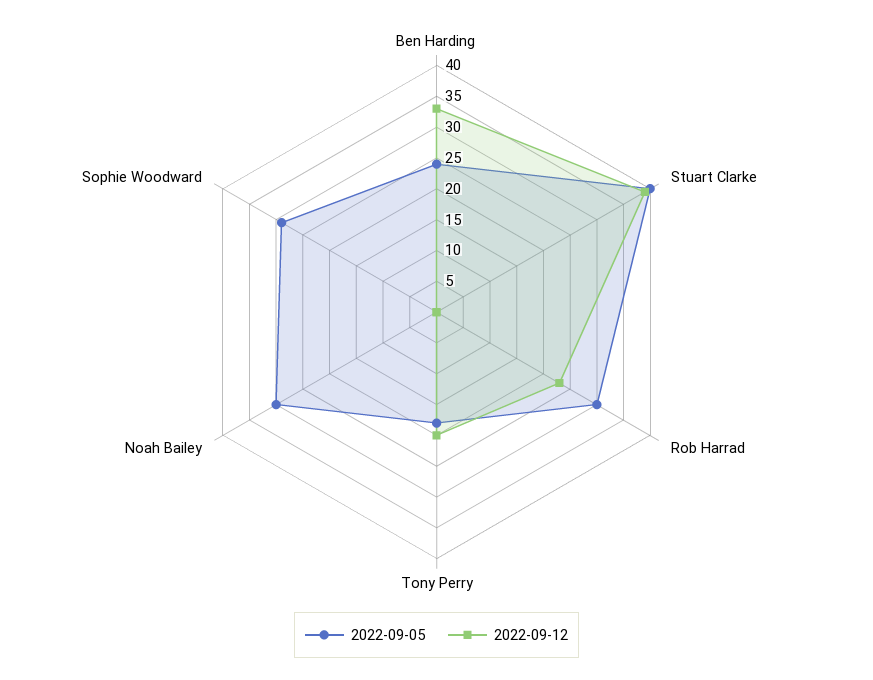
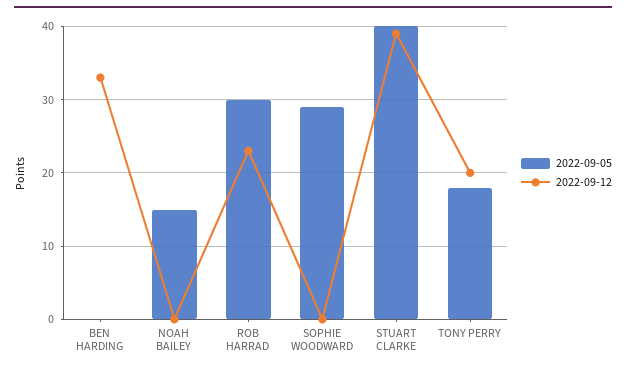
2022-09-05, Ben Harding: 25 -> 0
2022-09-05, Noah Bailey: 30 -> 15

